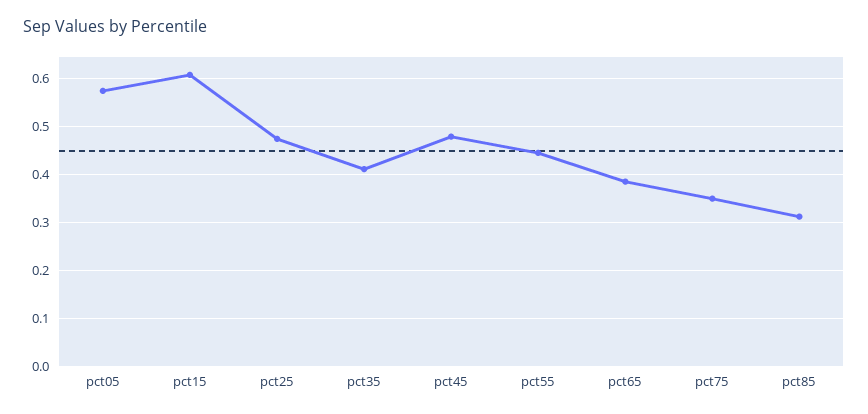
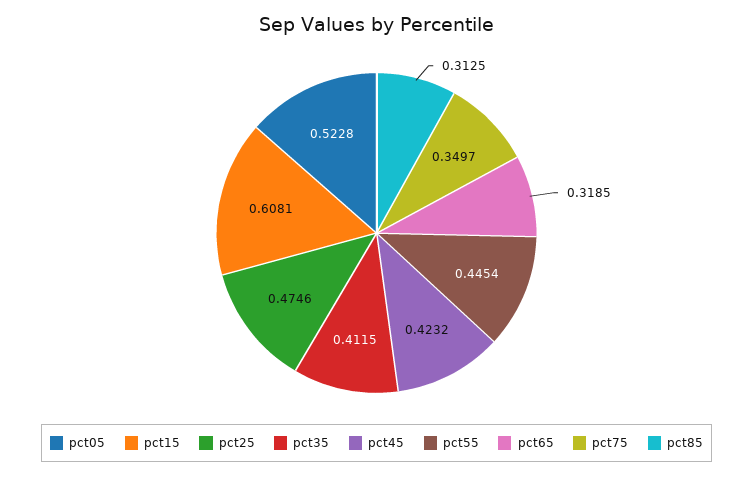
pct05: 0.58 -> 0.5228
pct45: 0.48 -> 0.4232
pct65: 0.38 -> 0.3185

